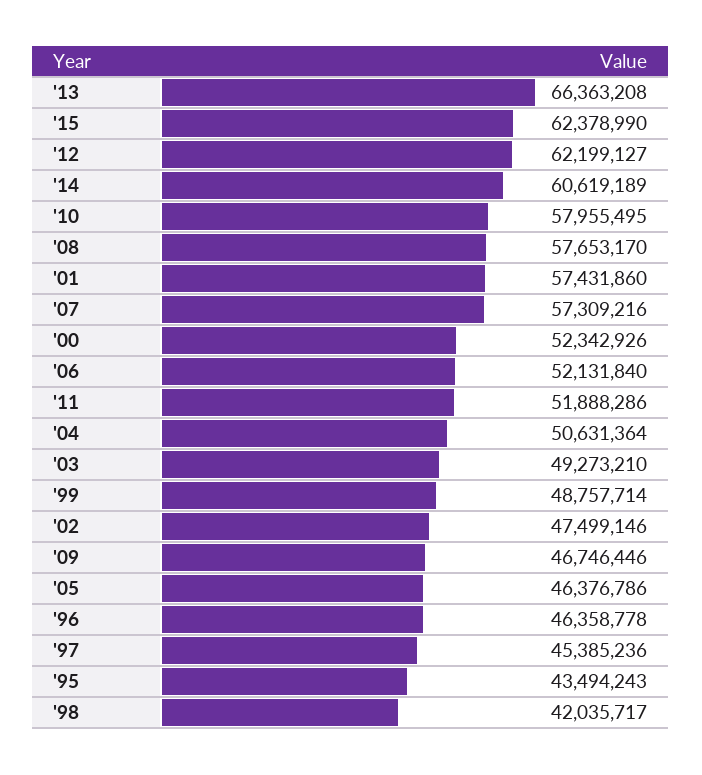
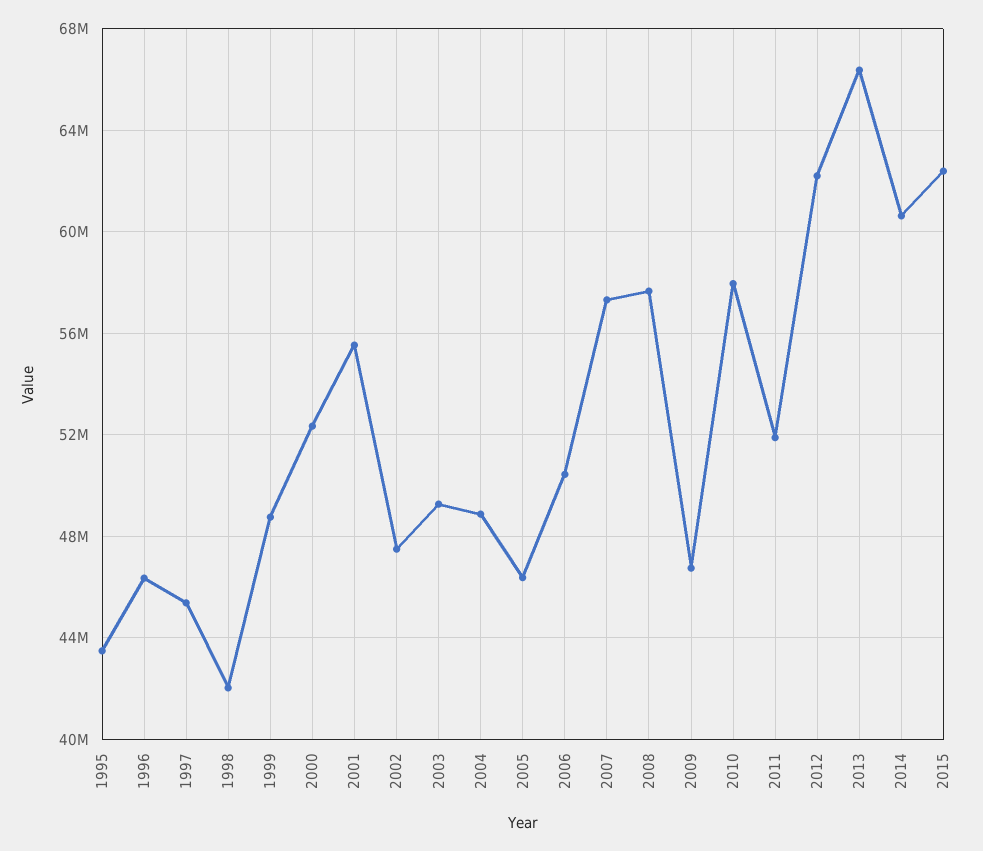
'01: 57431860 -> 55500000
'06: 52131840 -> 50500000
'04: 50631364 -> 49000000

